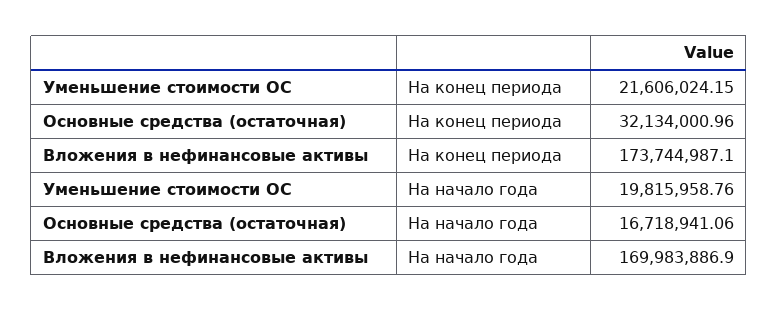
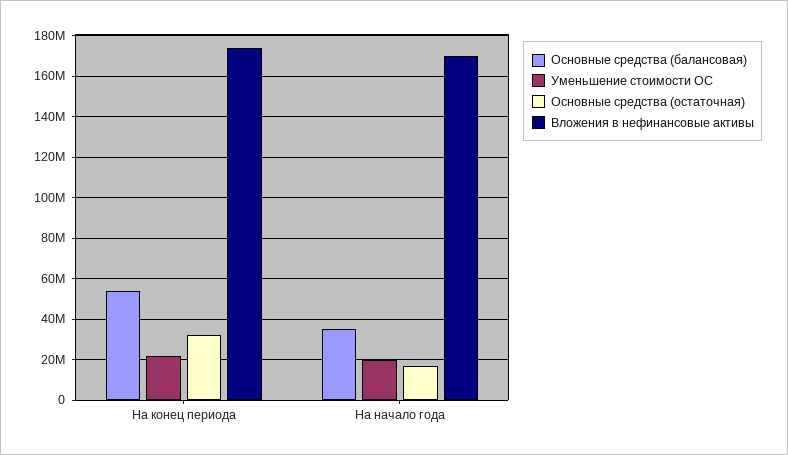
Основные средства (балансовая), На конец периода: none -> 55000000
Основные средства (балансовая), На начало года: none -> 35000000

